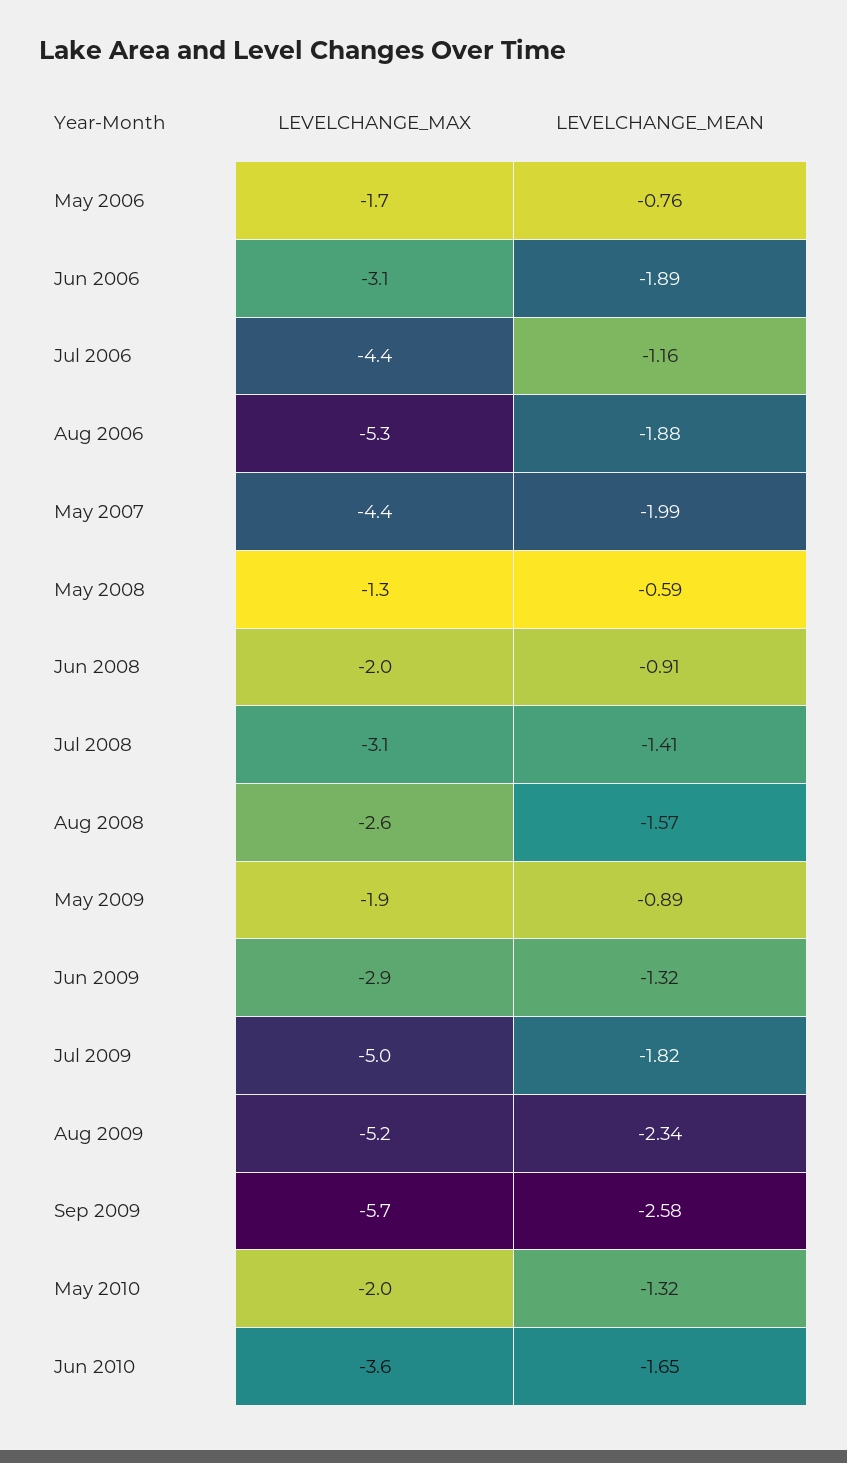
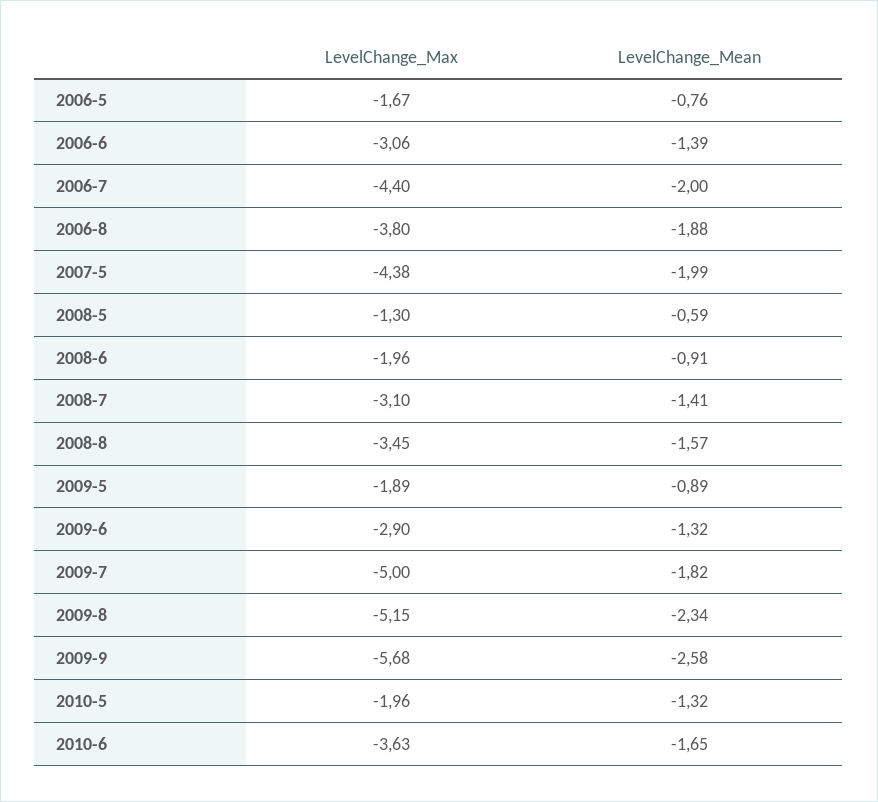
LEVELCHANGE_MEAN, Jun 2006: -1.89 -> -1.39
LEVELCHANGE_MEAN, Jul 2006: -1.16 -> -2
LEVELCHANGE_MAX, Aug 2006: -5.3 -> -3.8
LEVELCHANGE_MAX, Aug 2008: -2.6 -> -3.45

